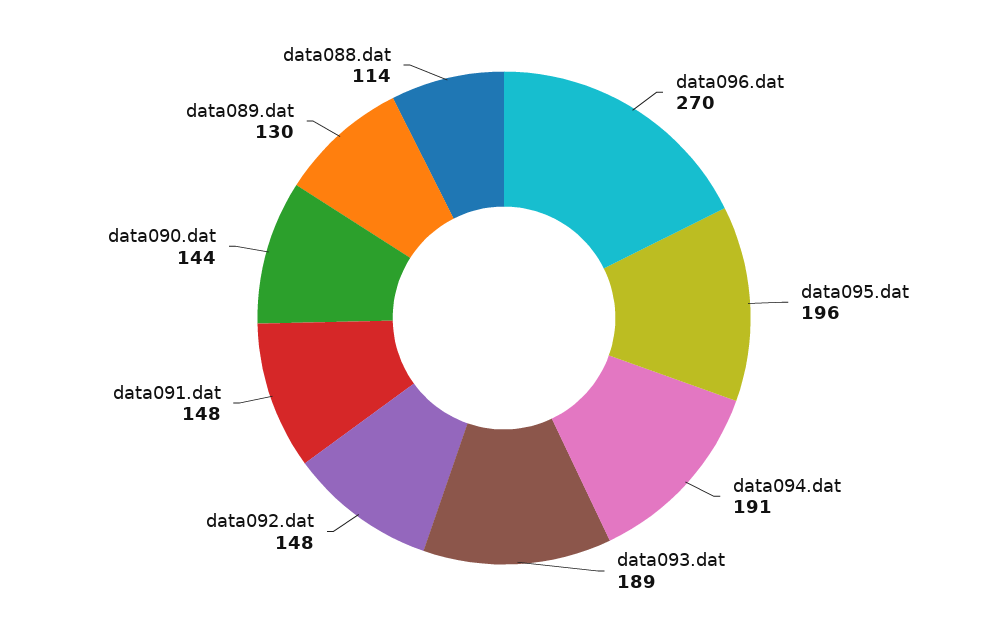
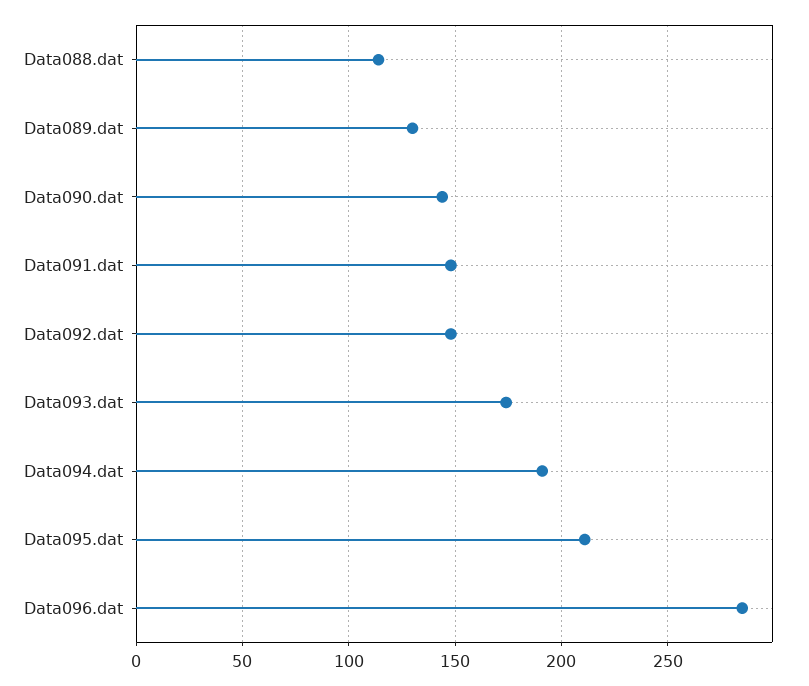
data096.dat: 270 -> 285
data095.dat: 196 -> 210
data093.dat: 189 -> 175

